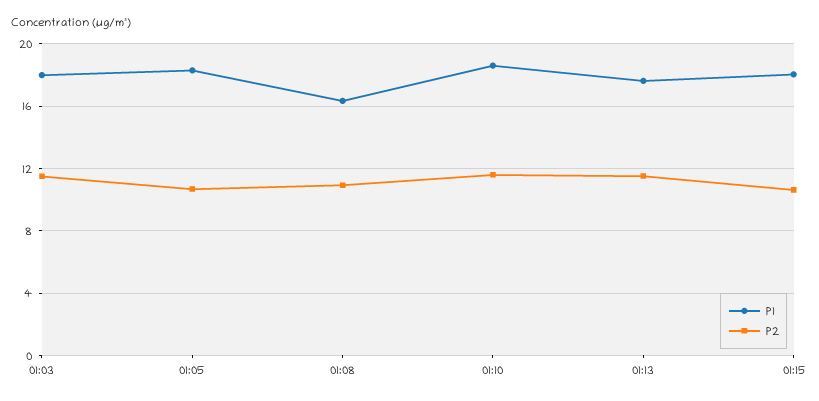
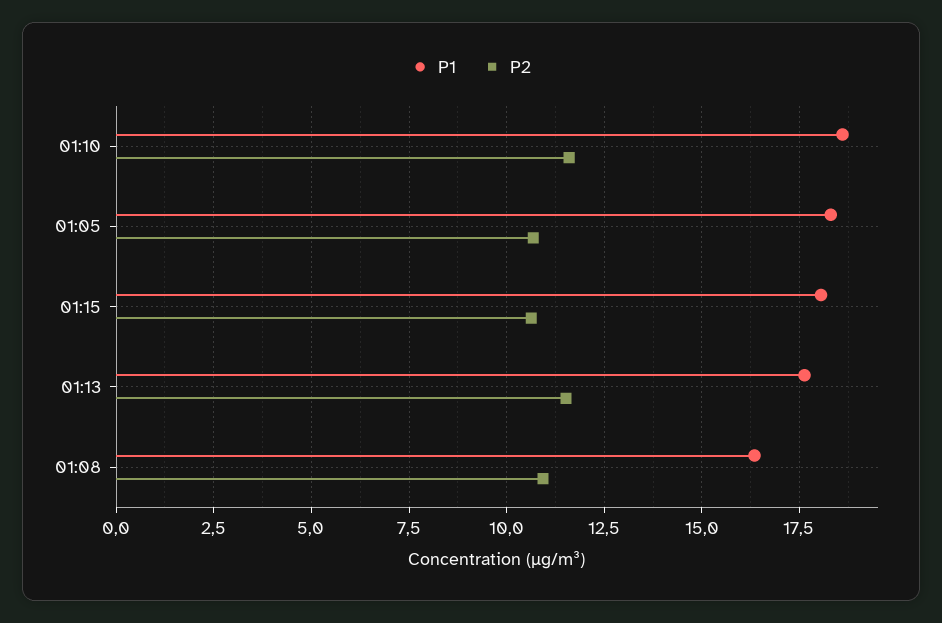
P1, 01:03: 18 -> none
P2, 01:03: 11.5 -> none

